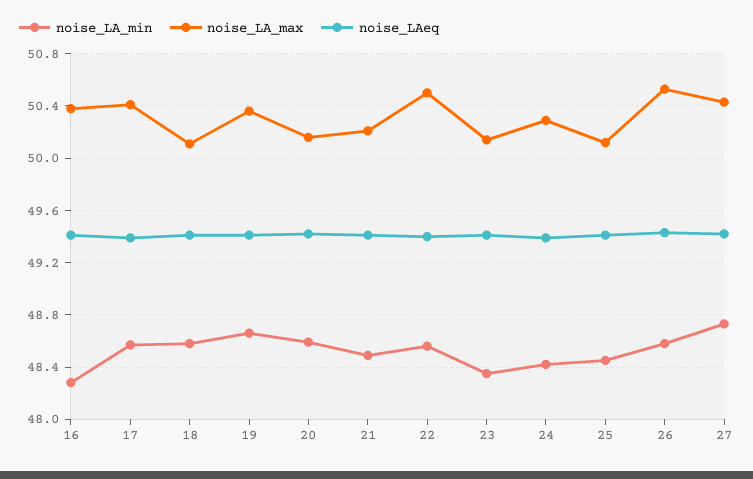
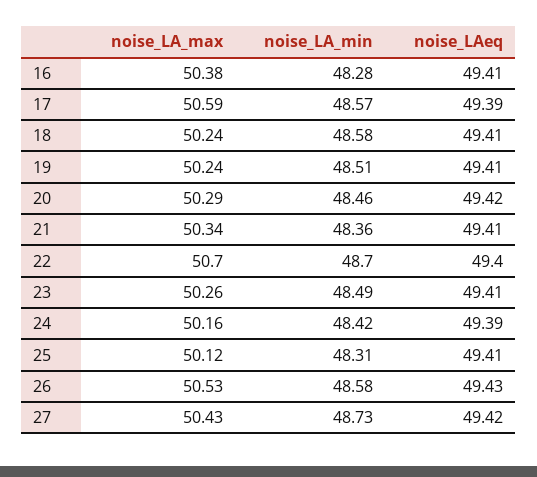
noise_LA_max, 17: 50.4 -> 50.59
noise_LA_max, 18: 50.1 -> 50.24
noise_LA_min, 19: 48.65 -> 48.51
noise_LA_max, 19: 50.35 -> 50.24
noise_LA_min, 20: 48.6 -> 48.46
noise_LA_max, 20: 50.15 -> 50.29
noise_LA_min, 21: 48.5 -> 48.36
noise_LA_max, 21: 50.2 -> 50.34
noise_LA_min, 22: 48.55 -> 48.7
noise_LA_max, 22: 50.5 -> 50.7
noise_LA_min, 23: 48.35 -> 48.49
noise_LA_max, 23: 50.15 -> 50.26
noise_LA_max, 24: 50.3 -> 50.16
noise_LA_min, 25: 48.45 -> 48.31

